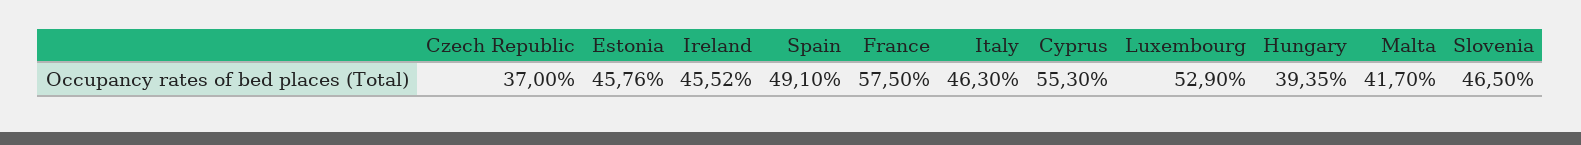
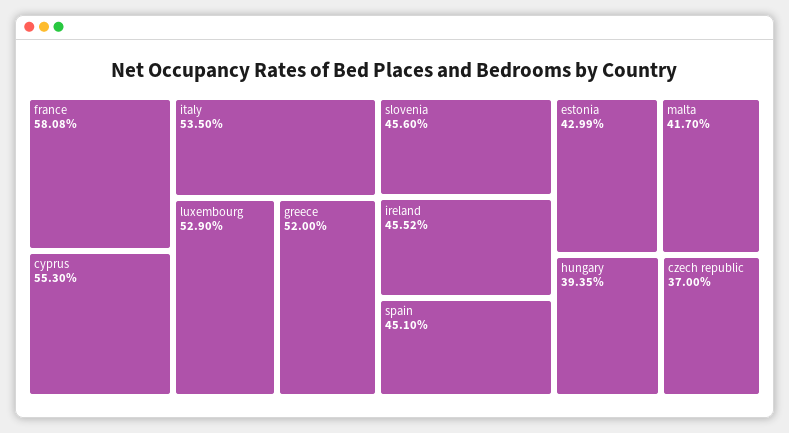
Estonia: 45.76 -> 42.99
Spain: 49.1 -> 45.1
France: 57.5 -> 58.08
Italy: 46.3 -> 53.5
Slovenia: 46.5 -> 45.6
greece: none -> 52

